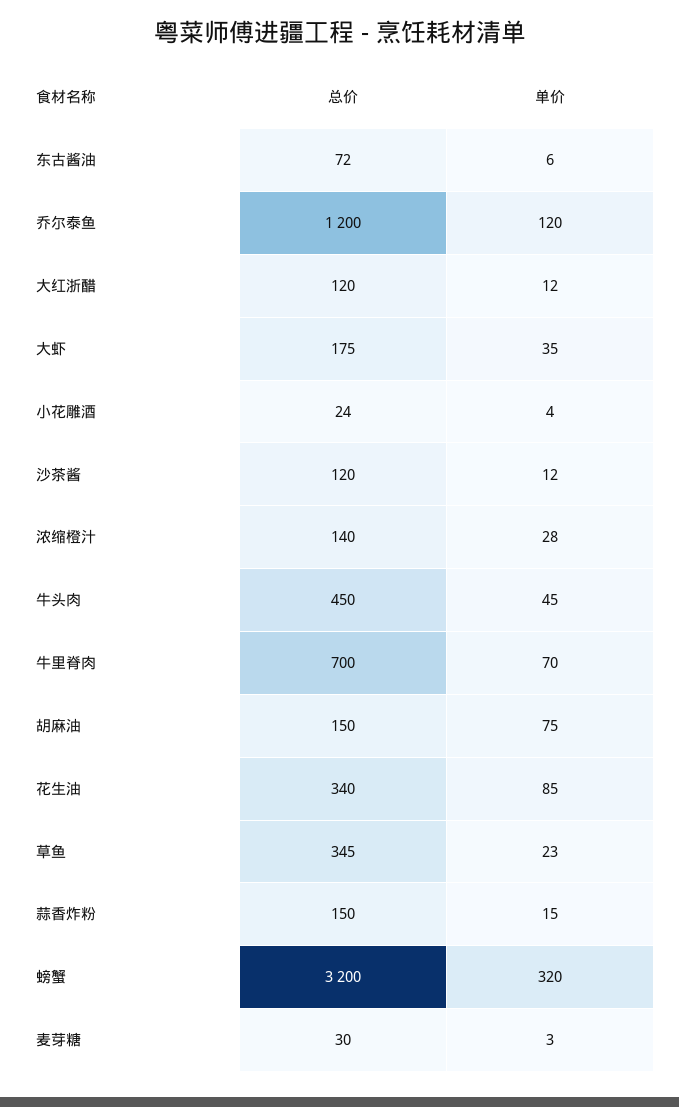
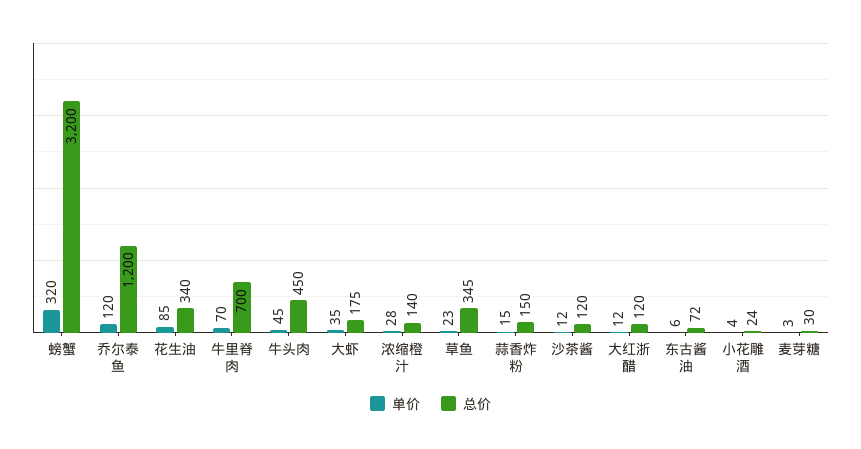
总价, 胡麻油: 150 -> none
单价, 胡麻油: 75 -> none

